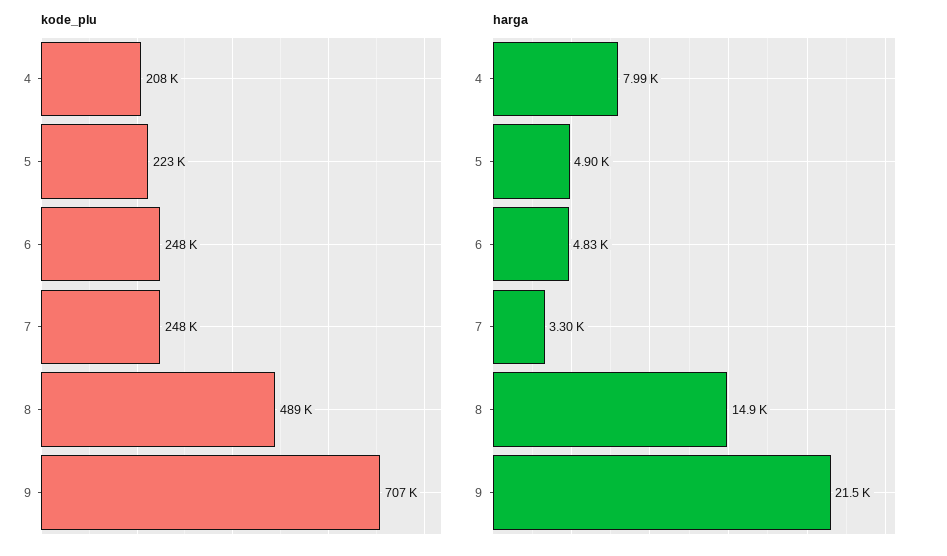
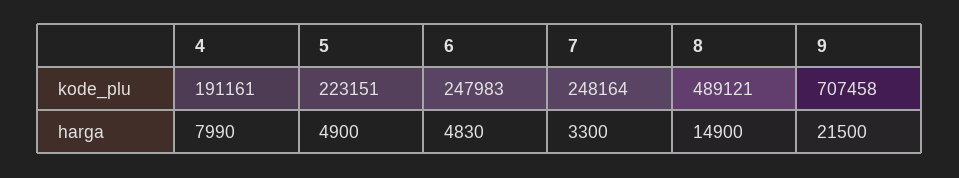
kode_plu, 4: 208000 -> 191161

